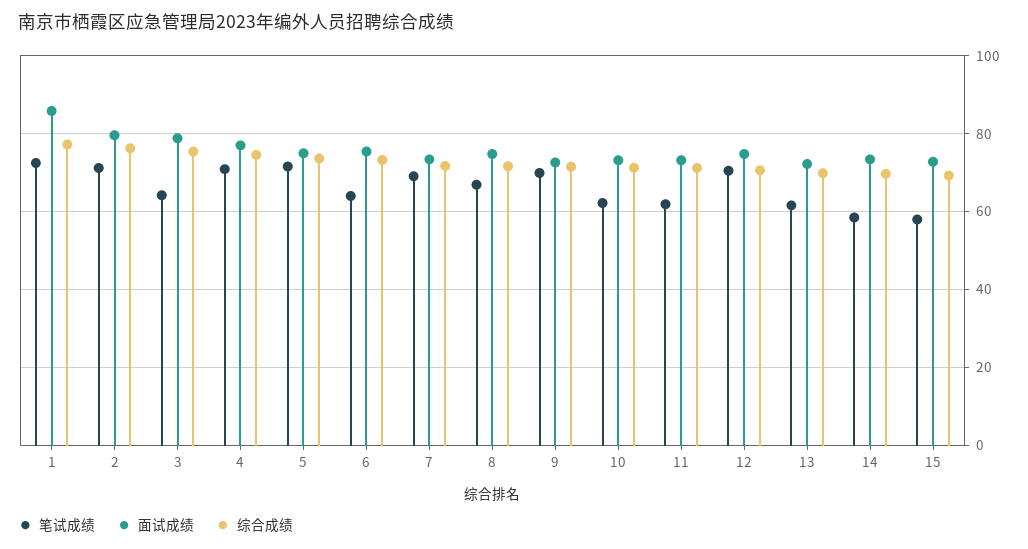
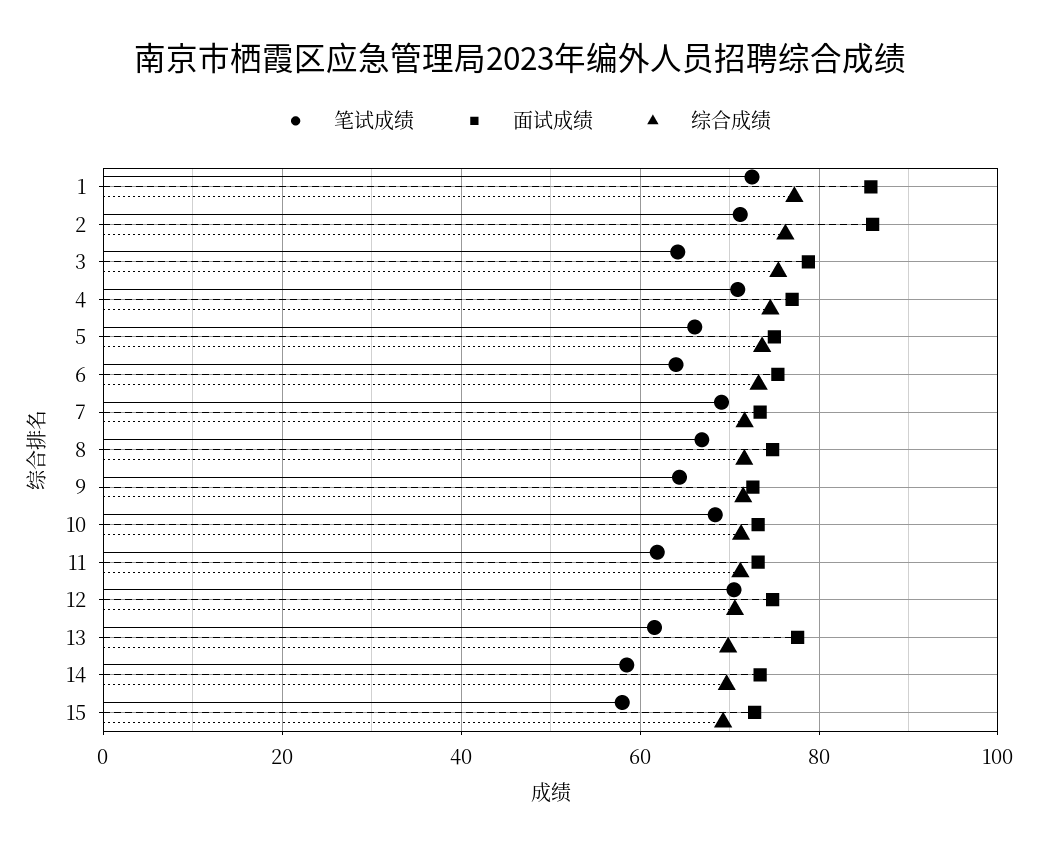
面试成绩, 2: 80 -> 86
笔试成绩, 5: 72 -> 66
笔试成绩, 9: 70 -> 64
笔试成绩, 10: 62 -> 68
面试成绩, 13: 72 -> 78

